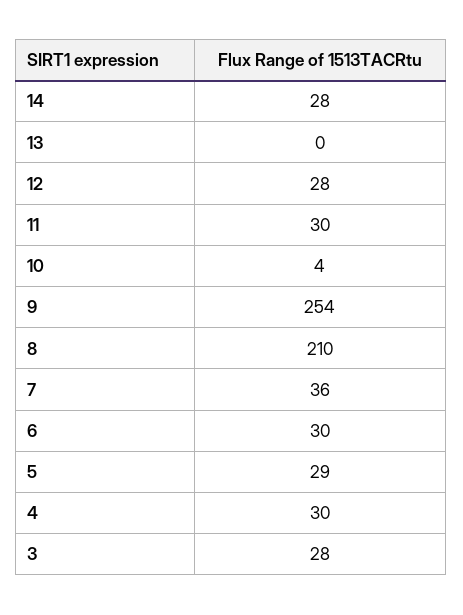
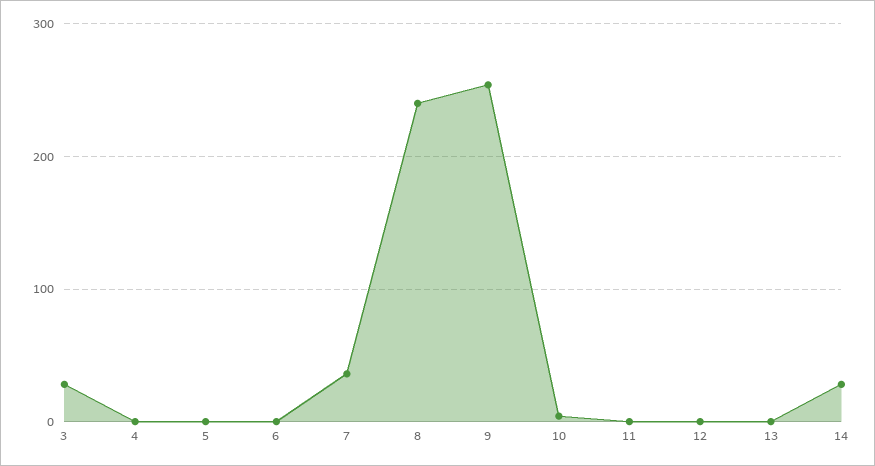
12: 28 -> 0
11: 30 -> 0
8: 210 -> 240
6: 30 -> 0
5: 29 -> 0
4: 30 -> 0

